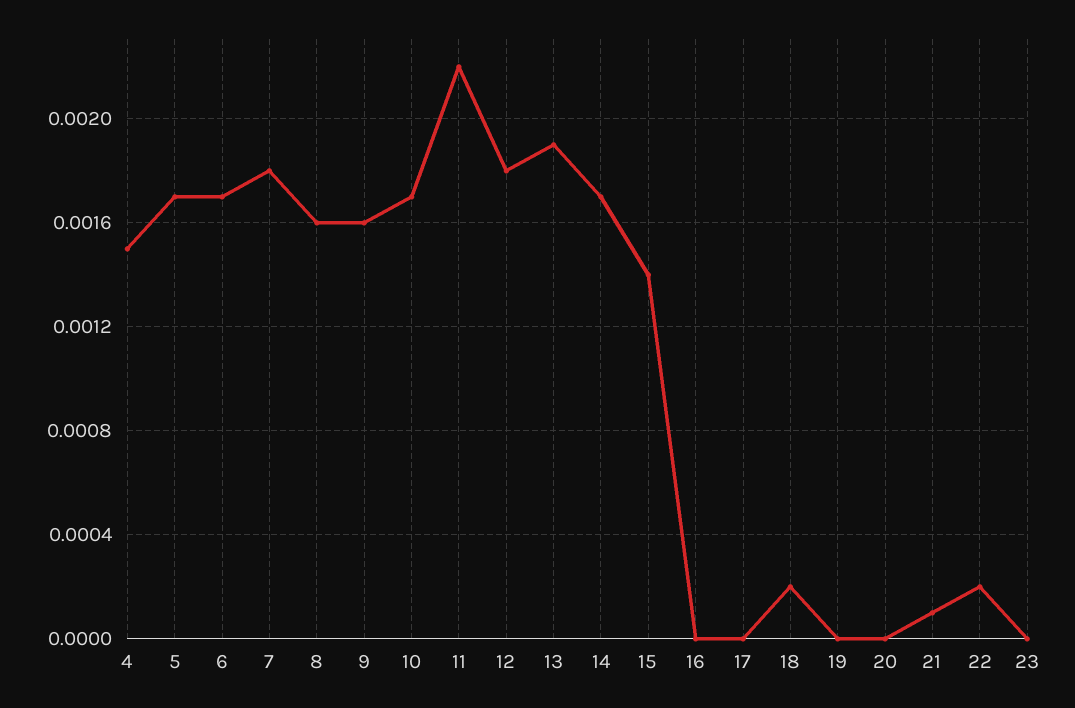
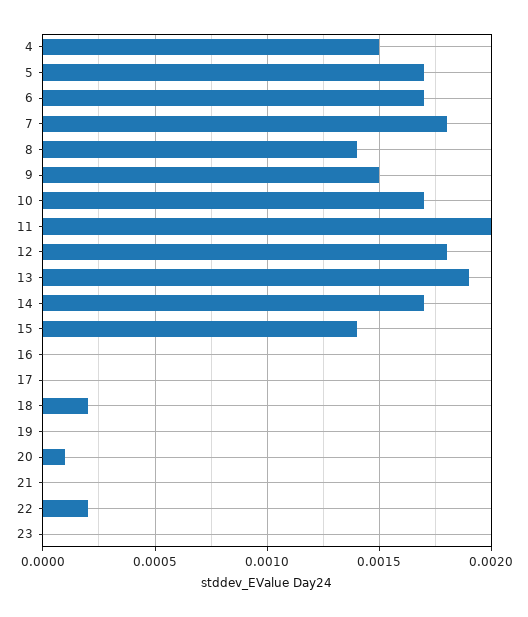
8: 0.0016 -> 0.0014
9: 0.0016 -> 0.0015
11: 0.0022 -> 0.002
20: 0 -> 0.0001
21: 0.0001 -> 0

